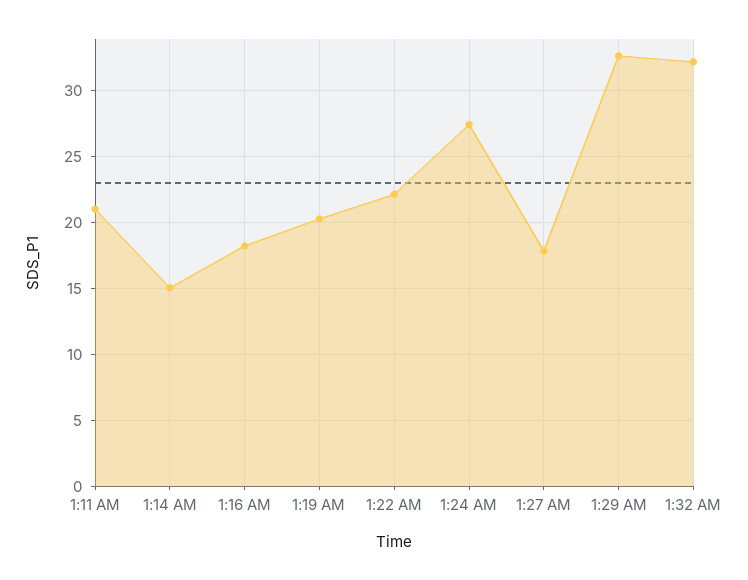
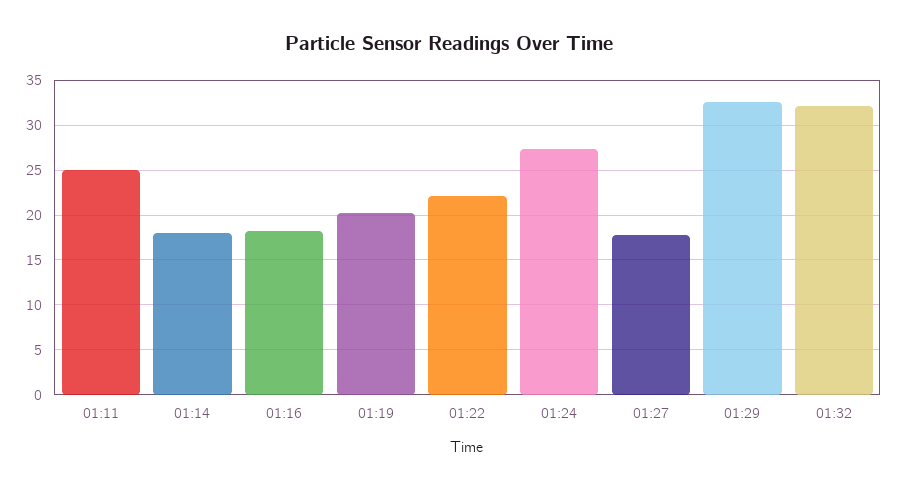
1:11 AM: 21 -> 25
1:14 AM: 15 -> 18

